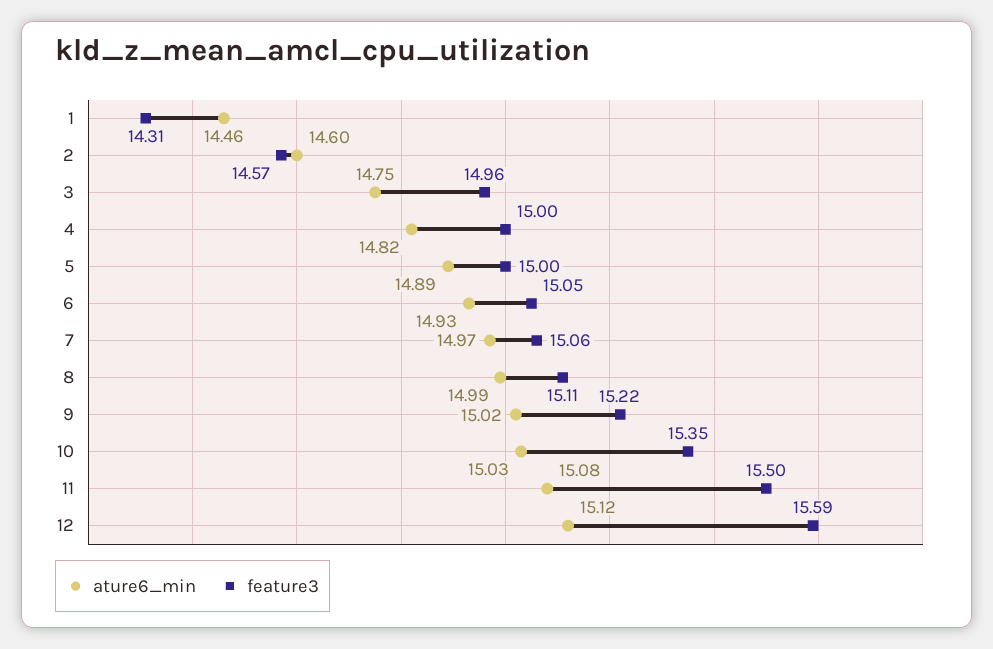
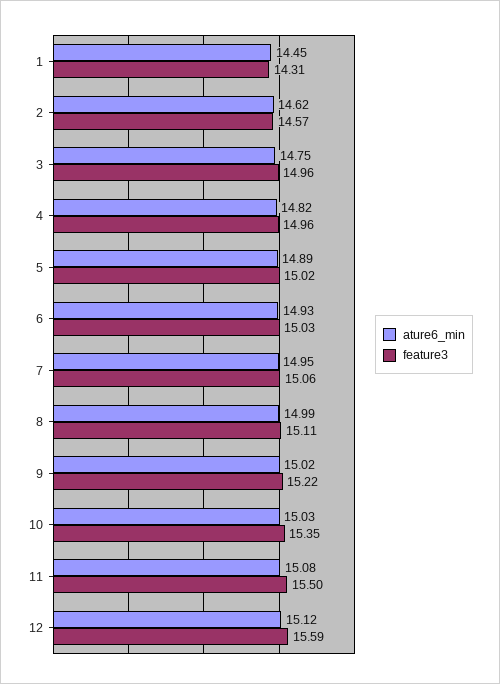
ature6_min, 1: 14.46 -> 14.45
ature6_min, 2: 14.6 -> 14.62
feature3, 4: 15 -> 14.96
feature3, 5: 15 -> 15.02
feature3, 6: 15.05 -> 15.03
ature6_min, 7: 14.97 -> 14.95

